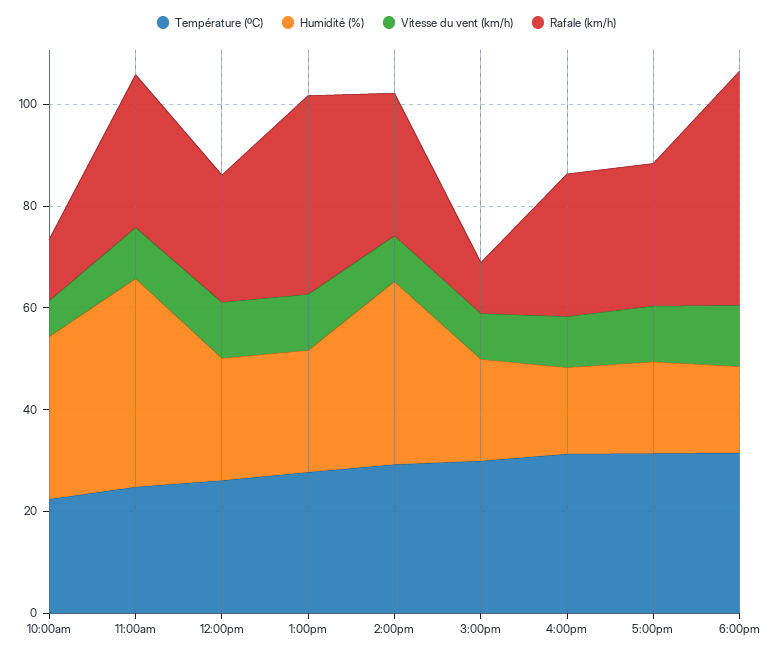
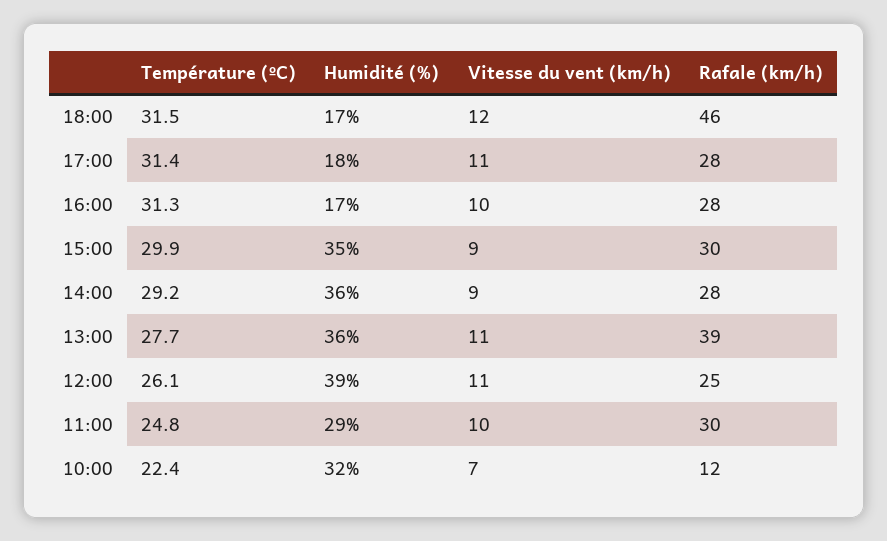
Humidité (%), 11:00am: 40 -> 29
Humidité (%), 12:00pm: 25 -> 39
Humidité (%), 1:00pm: 25 -> 36
Humidité (%), 3:00pm: 20 -> 35
Rafale (km/h), 3:00pm: 10 -> 30

